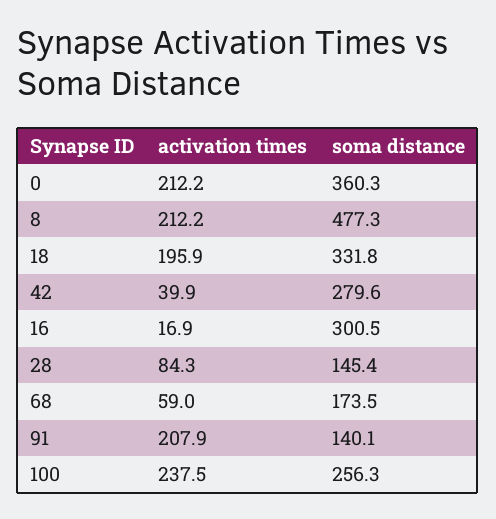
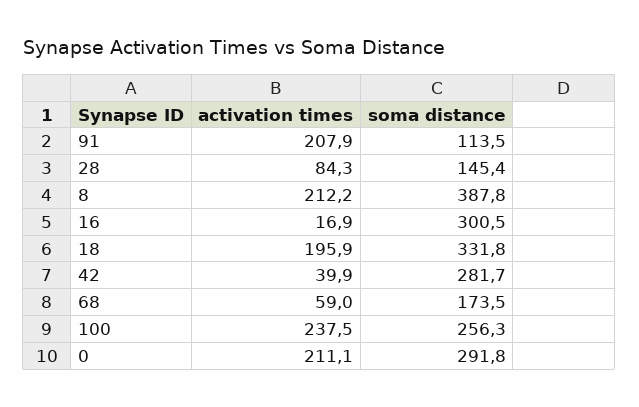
activation times, 0: 212.2 -> 211.1
soma distance, 0: 360.3 -> 291.8
soma distance, 8: 477.3 -> 387.8
soma distance, 42: 279.6 -> 281.7
soma distance, 91: 140.1 -> 113.5

